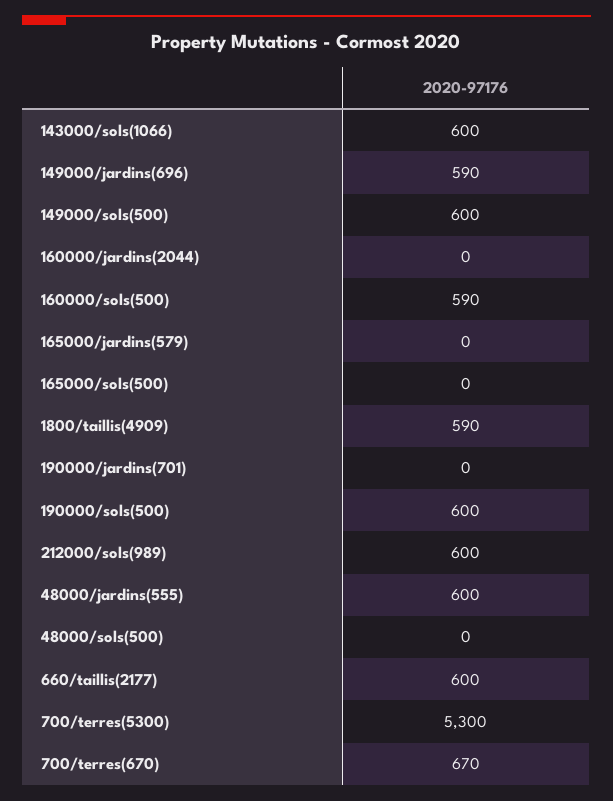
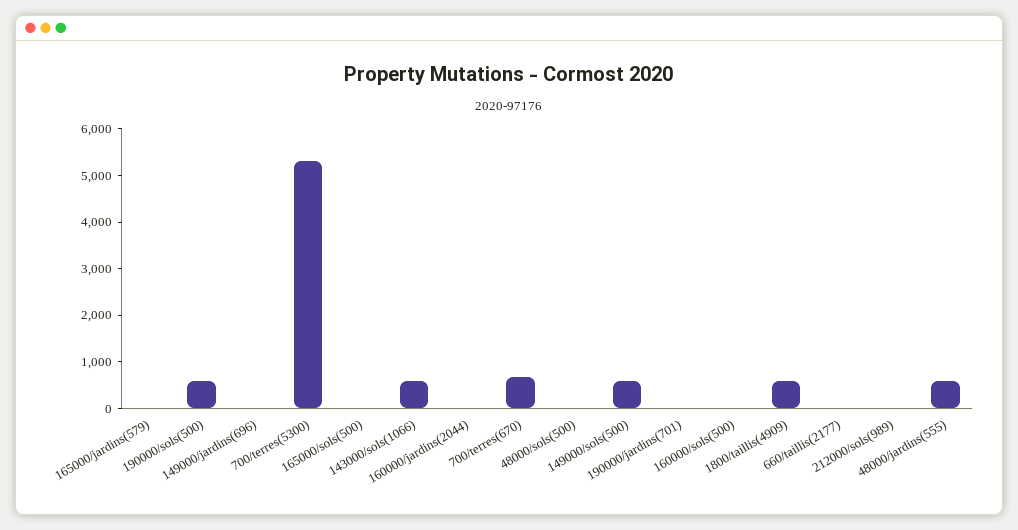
149000/jardins(696): 590 -> 0
160000/sols(500): 590 -> 0
212000/sols(989): 600 -> 0
660/taillis(2177): 600 -> 0

